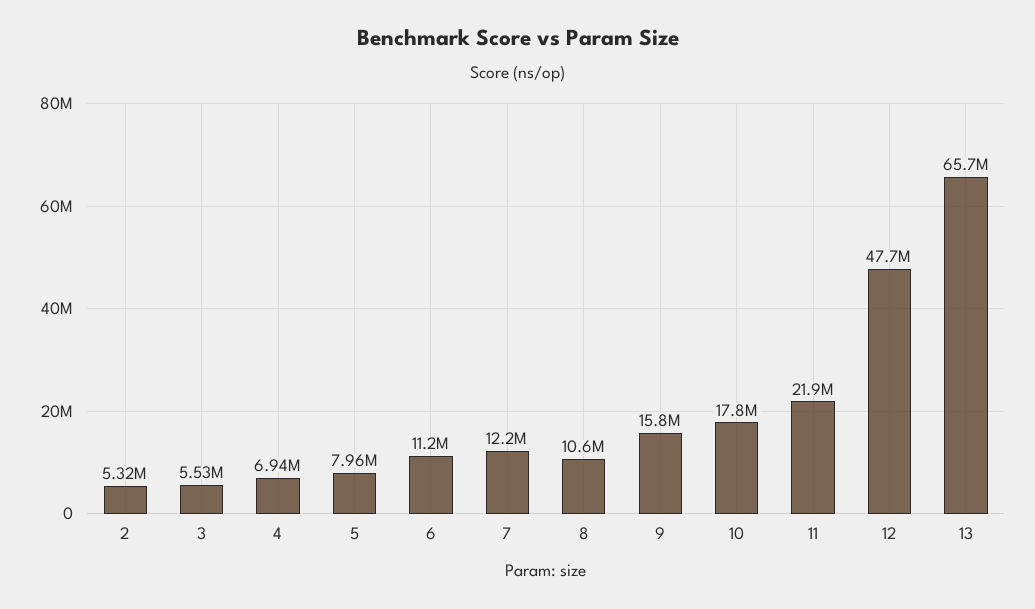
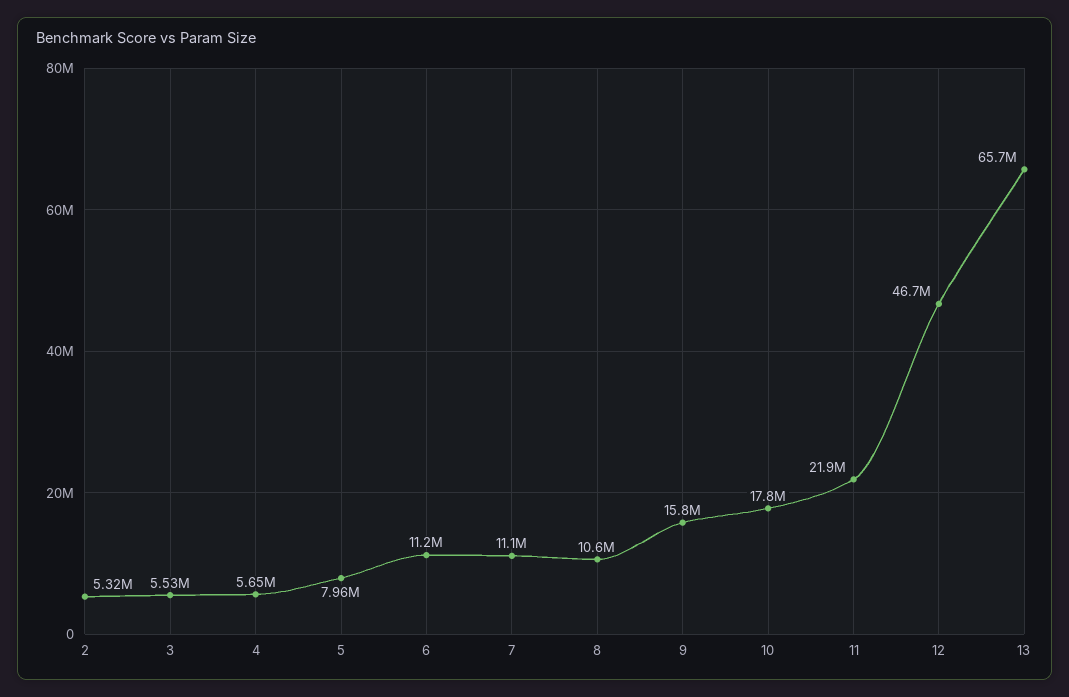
4: 6940000 -> 5650000
7: 12200000 -> 11100000
12: 47700000 -> 46700000

